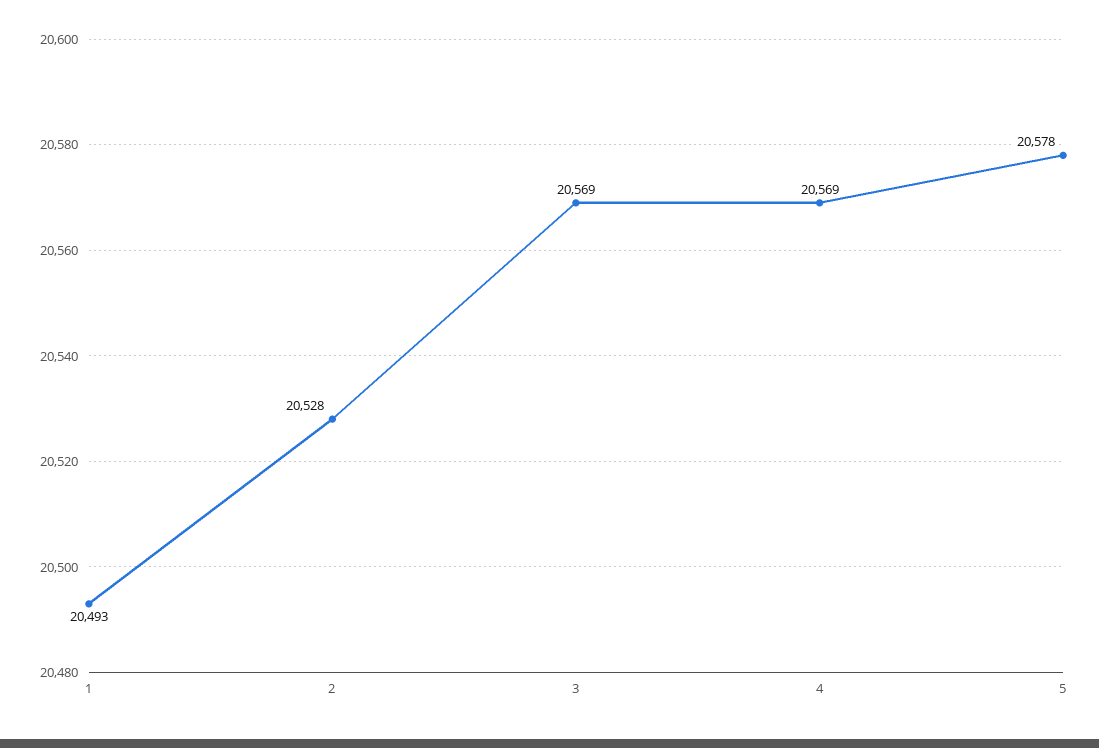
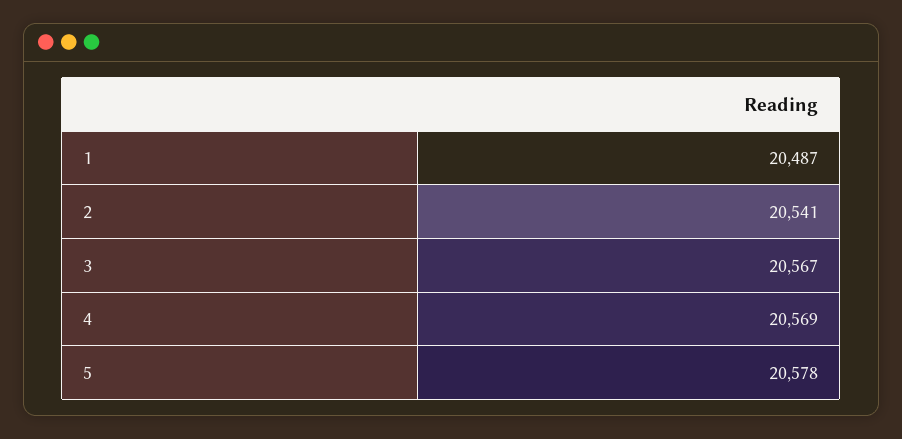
1: 20493 -> 20487
2: 20528 -> 20541
3: 20569 -> 20567

